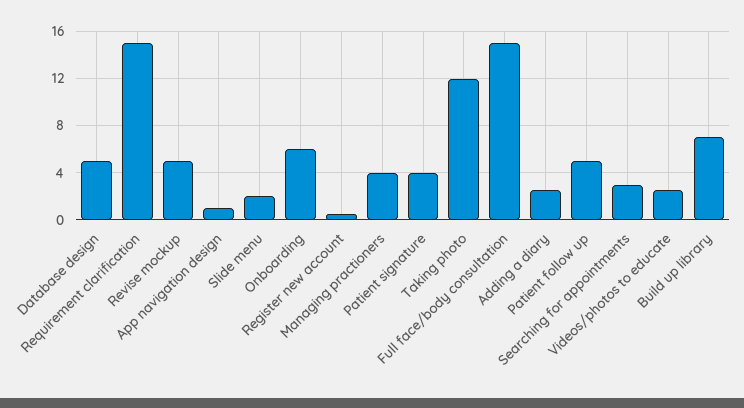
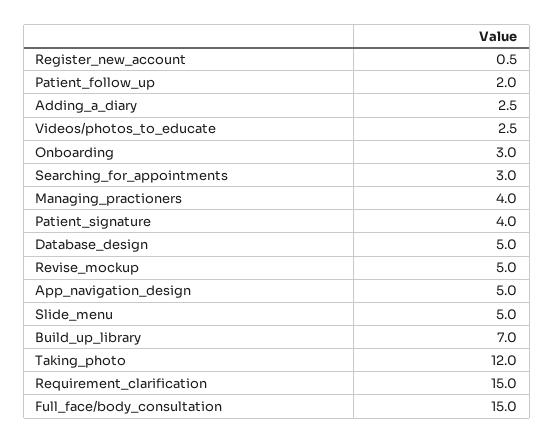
App navigation design: 1 -> 5
Slide menu: 2 -> 5
Onboarding: 6 -> 3
Patient follow up: 5 -> 2

